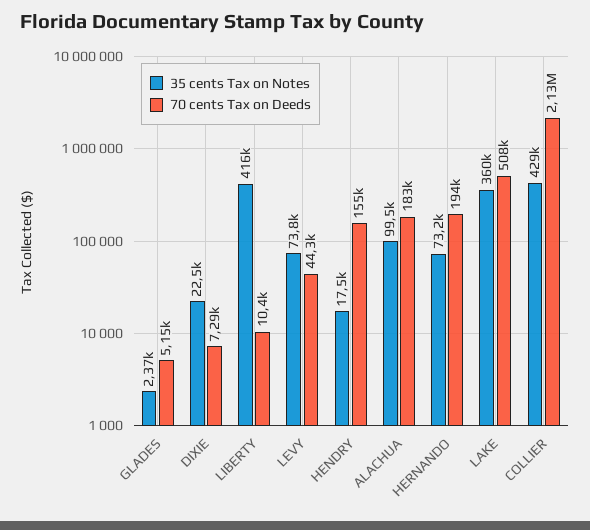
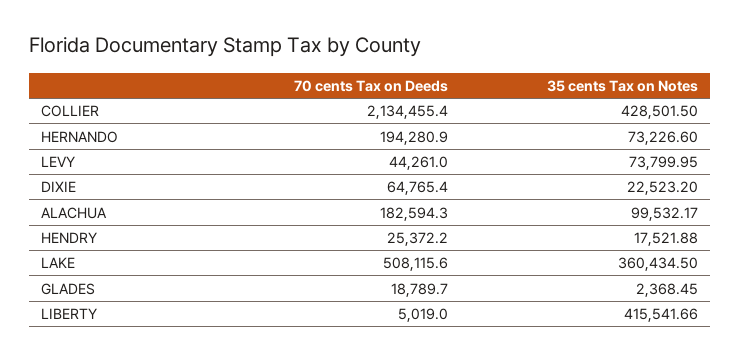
70 cents Tax on Deeds, GLADES: 5150 -> 18789.7
70 cents Tax on Deeds, DIXIE: 7290 -> 64765.4
70 cents Tax on Deeds, LIBERTY: 10400 -> 5019
70 cents Tax on Deeds, HENDRY: 155000 -> 25372.2

